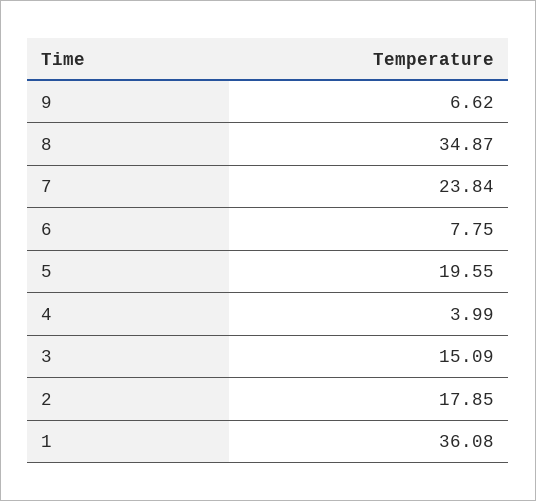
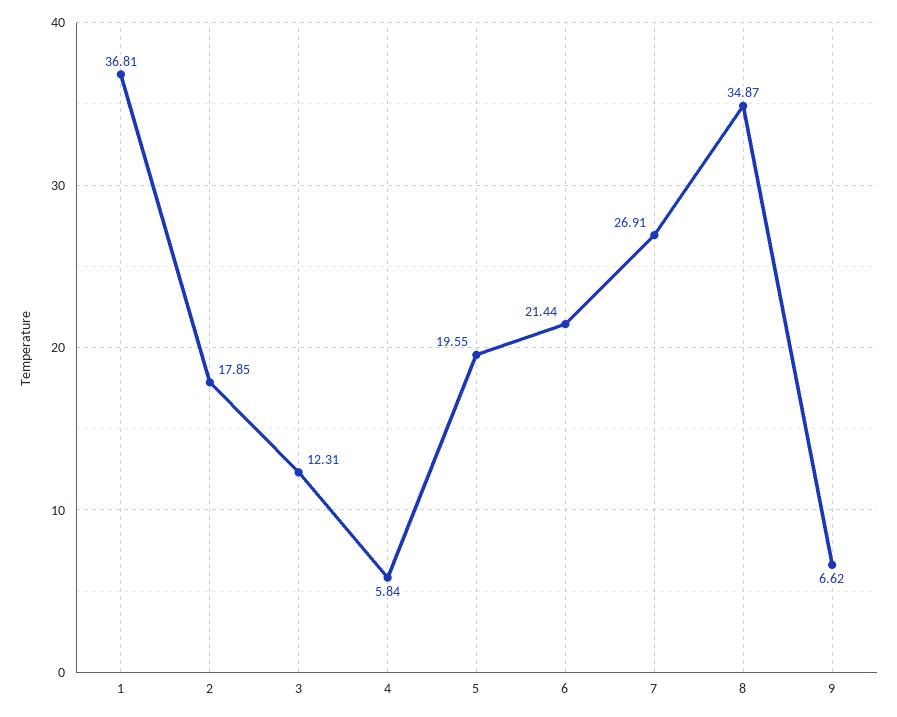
7: 23.84 -> 26.91
6: 7.75 -> 21.44
4: 3.99 -> 5.84
3: 15.09 -> 12.31
1: 36.08 -> 36.81

